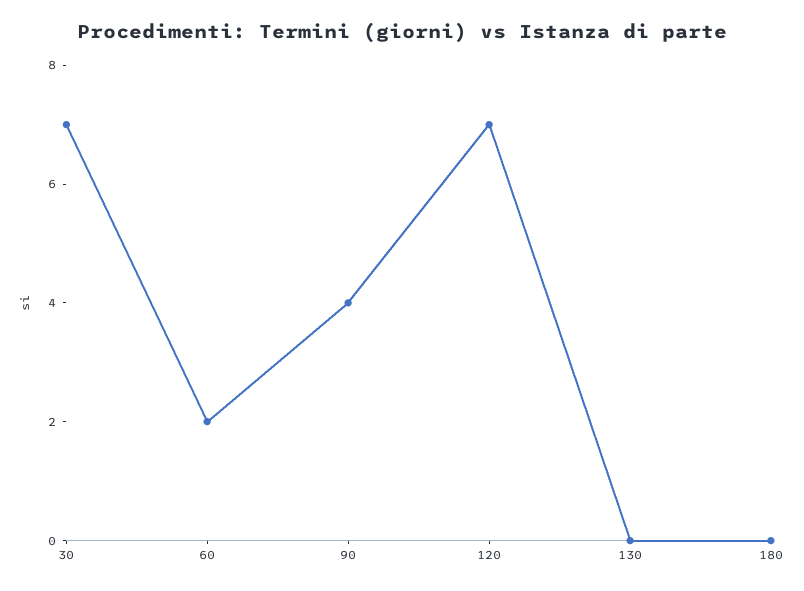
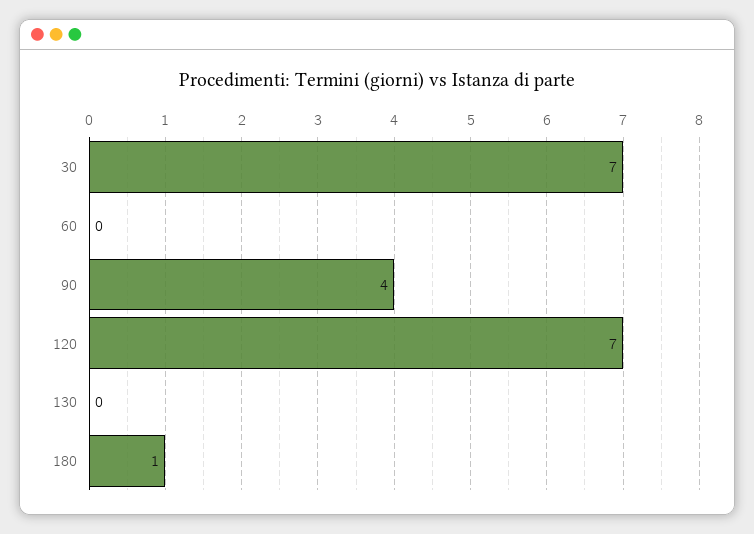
60: 2 -> 0
180: 0 -> 1

